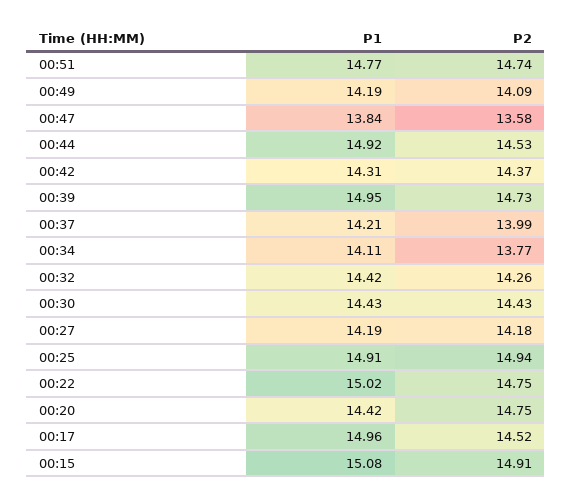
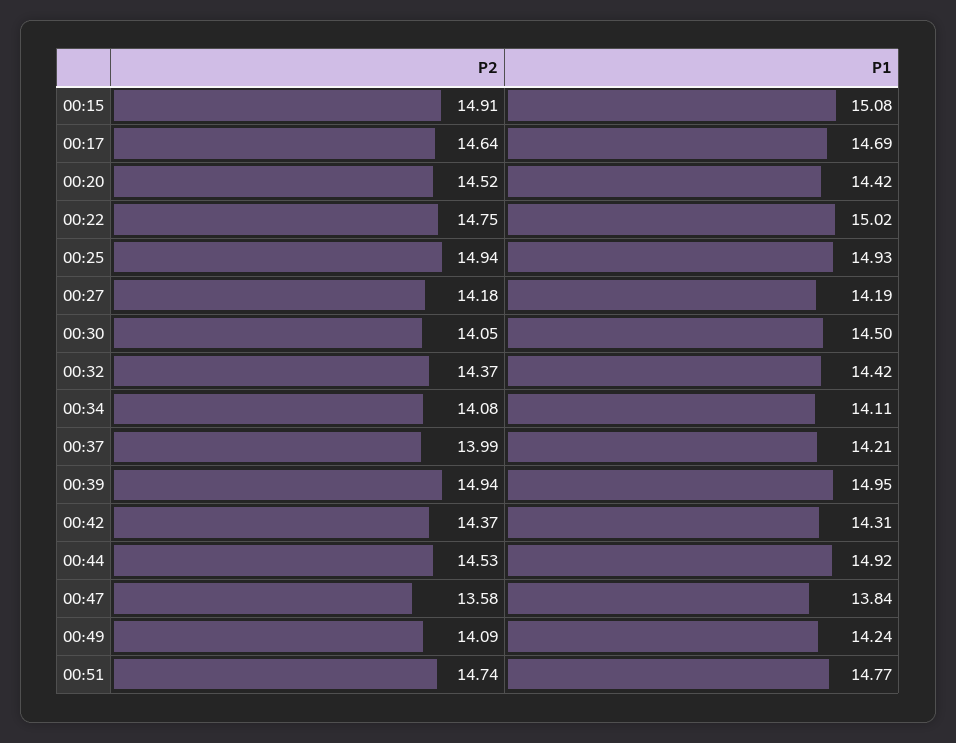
P1, 00:49: 14.19 -> 14.24
P2, 00:39: 14.73 -> 14.94
P2, 00:34: 13.77 -> 14.08
P2, 00:32: 14.26 -> 14.37
P1, 00:30: 14.43 -> 14.5
P2, 00:30: 14.43 -> 14.05
P1, 00:25: 14.91 -> 14.93
P2, 00:20: 14.75 -> 14.52
P1, 00:17: 14.96 -> 14.69
P2, 00:17: 14.52 -> 14.64

